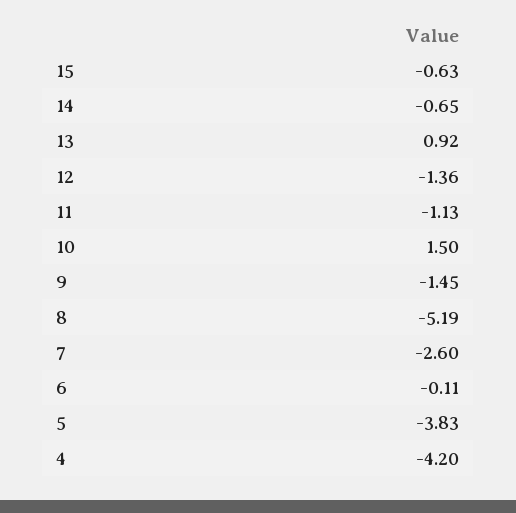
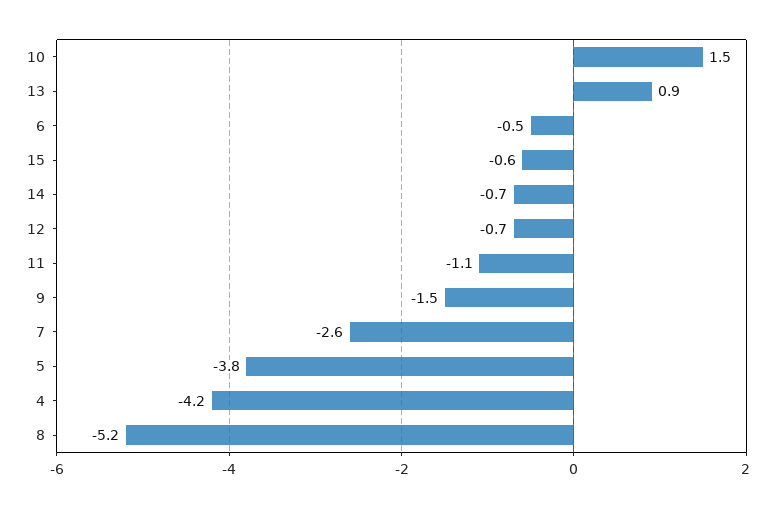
12: -1.36 -> -0.7
6: -0.11 -> -0.5

